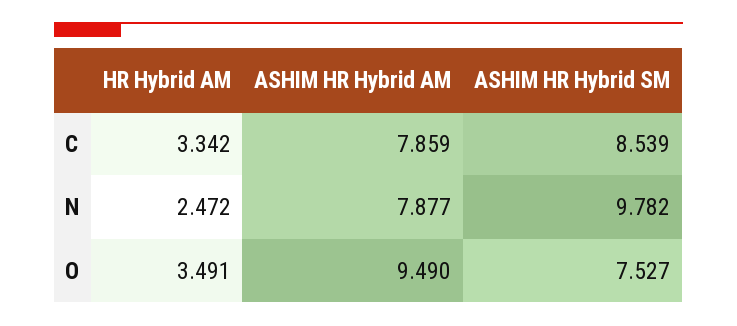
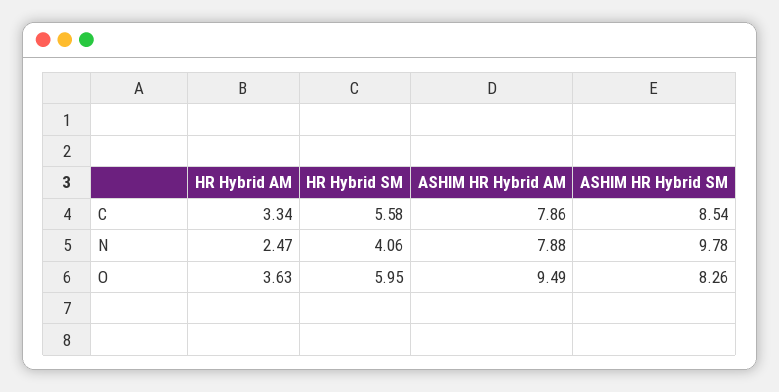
HR Hybrid AM, O: 3.491 -> 3.63
ASHIM HR Hybrid SM, O: 7.527 -> 8.26
HR Hybrid SM, C: none -> 5.58
HR Hybrid SM, N: none -> 4.06
HR Hybrid SM, O: none -> 5.95

